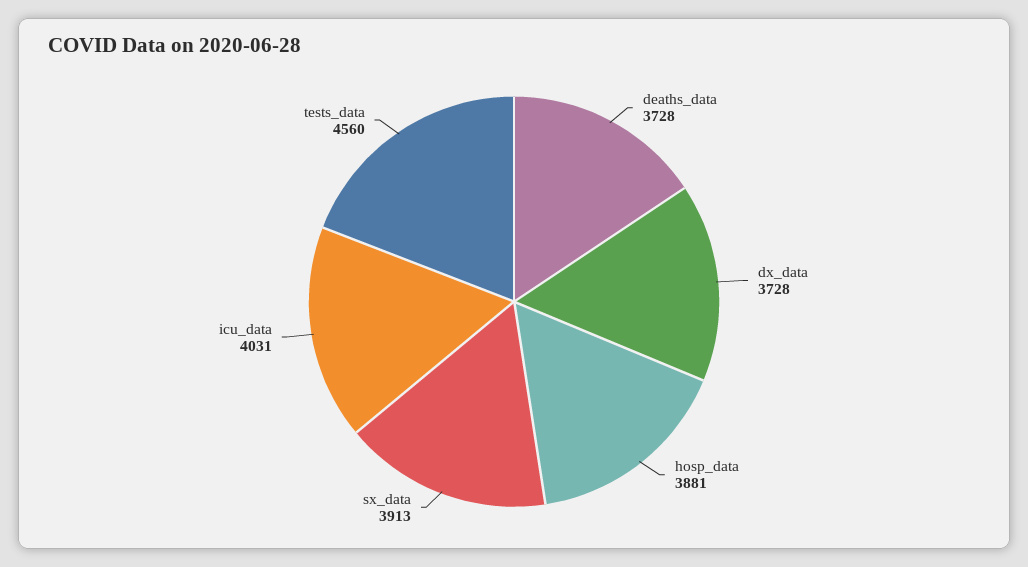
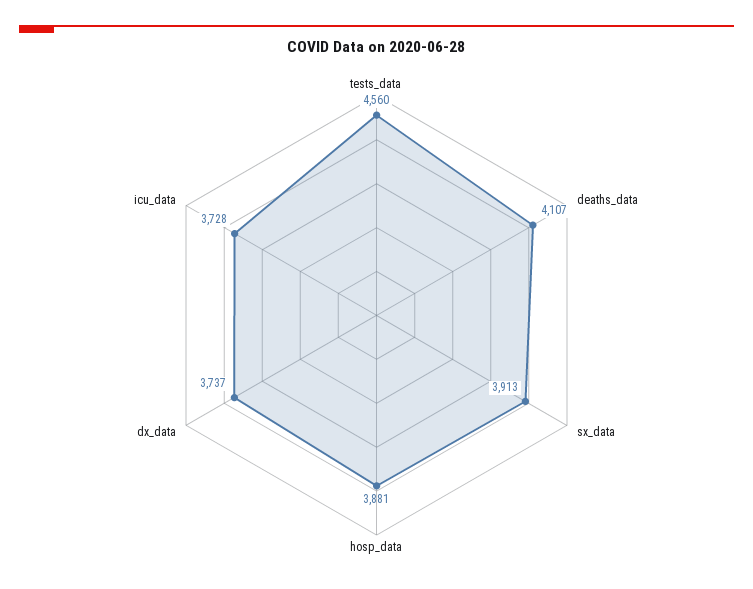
deaths_data: 3728 -> 4107
dx_data: 3728 -> 3737
icu_data: 4031 -> 3728

